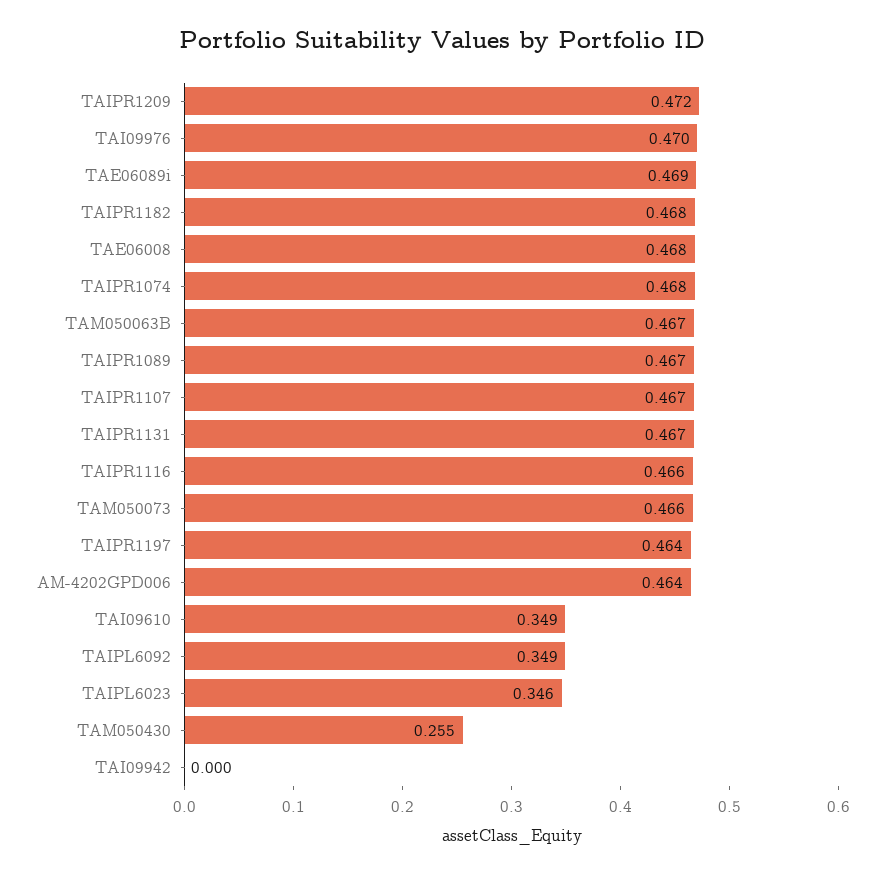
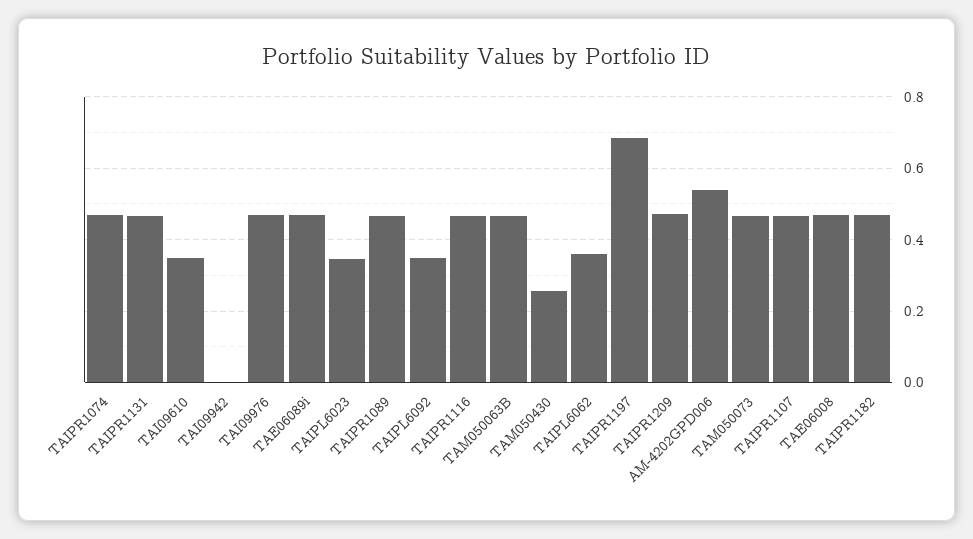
TAIPR1197: 0.464 -> 0.68
AM-4202GPD006: 0.464 -> 0.54
TAIPL6062: none -> 0.36

